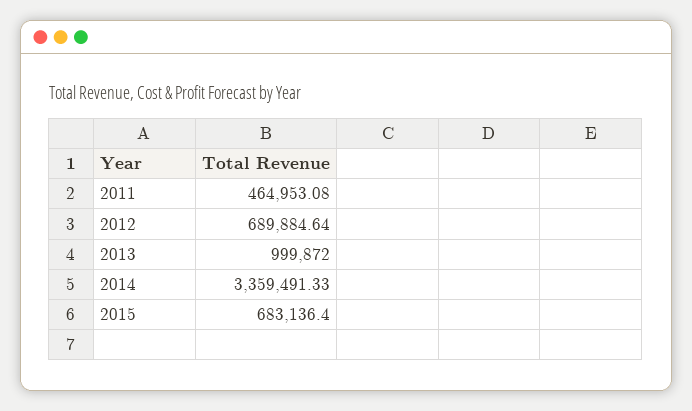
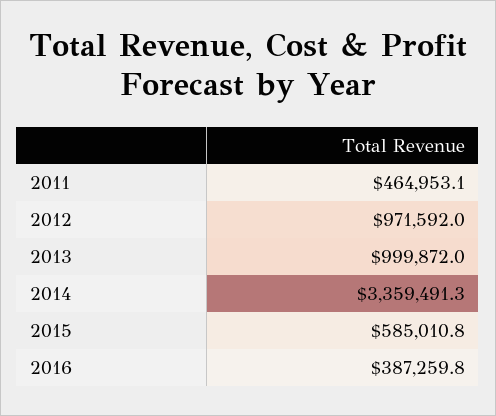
2012: 689884.64 -> 971592
2015: 683136.4 -> 585010.8
2016: none -> 387259.8

